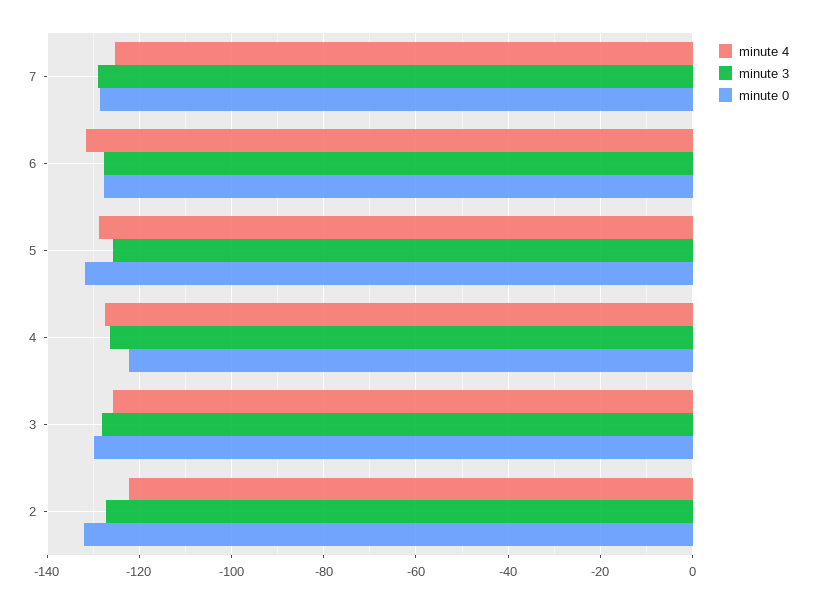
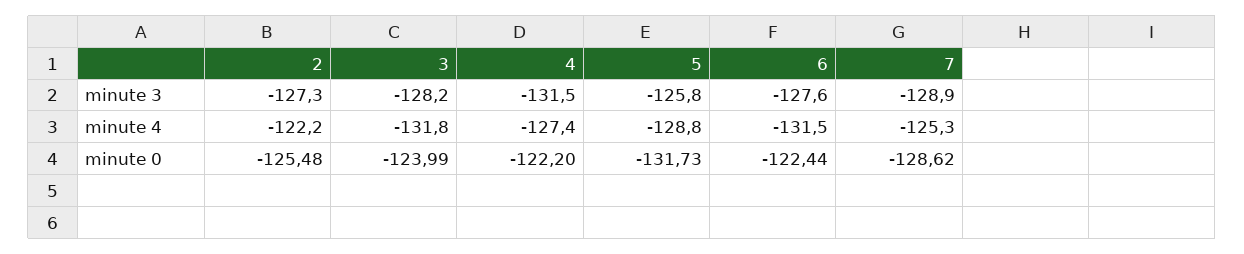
minute 0, 6: -128 -> -122.44
minute 3, 4: -126 -> -131.5
minute 4, 3: -126 -> -131.8
minute 0, 3: -130 -> -123.99
minute 0, 2: -132 -> -125.48

